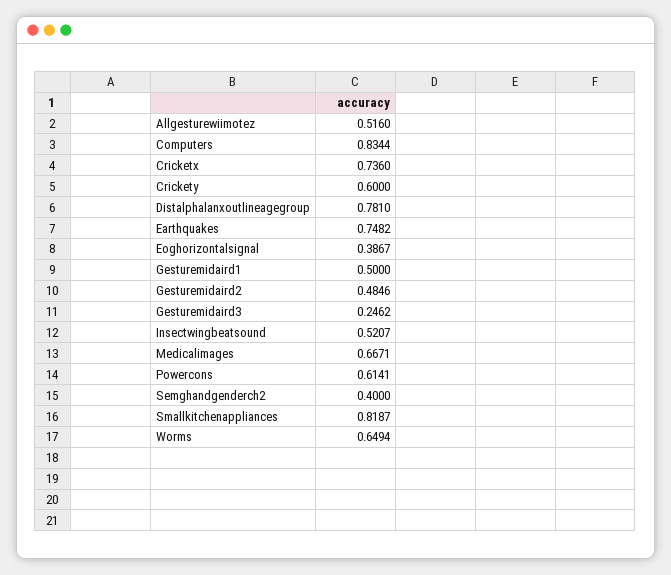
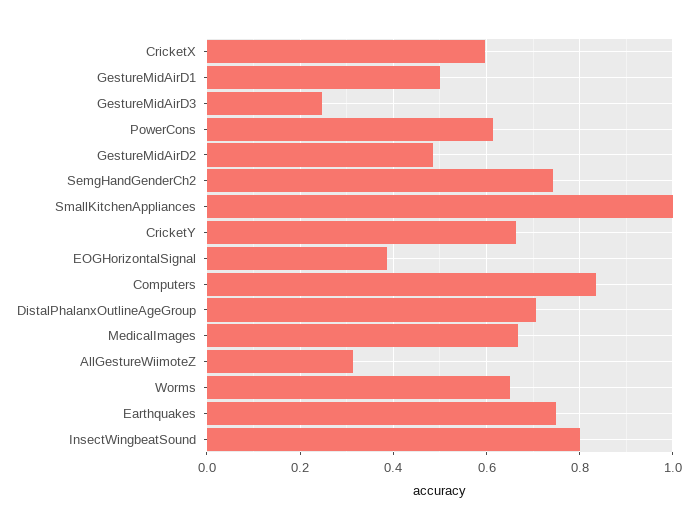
Allgesturewiimotez: 0.516 -> 0.32
Cricketx: 0.736 -> 0.6
Crickety: 0.6 -> 0.66
Distalphalanxoutlineagegroup: 0.781 -> 0.7
Insectwingbeatsound: 0.5207 -> 0.8
Semghandgenderch2: 0.4 -> 0.74
Smallkitchenappliances: 0.8187 -> 1

